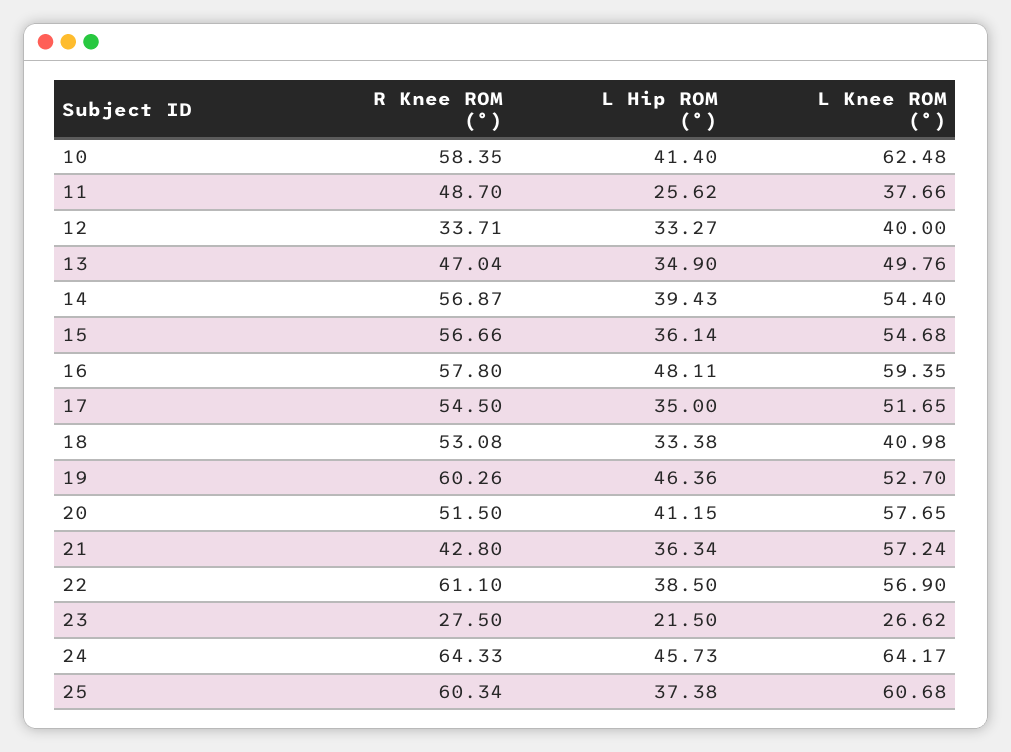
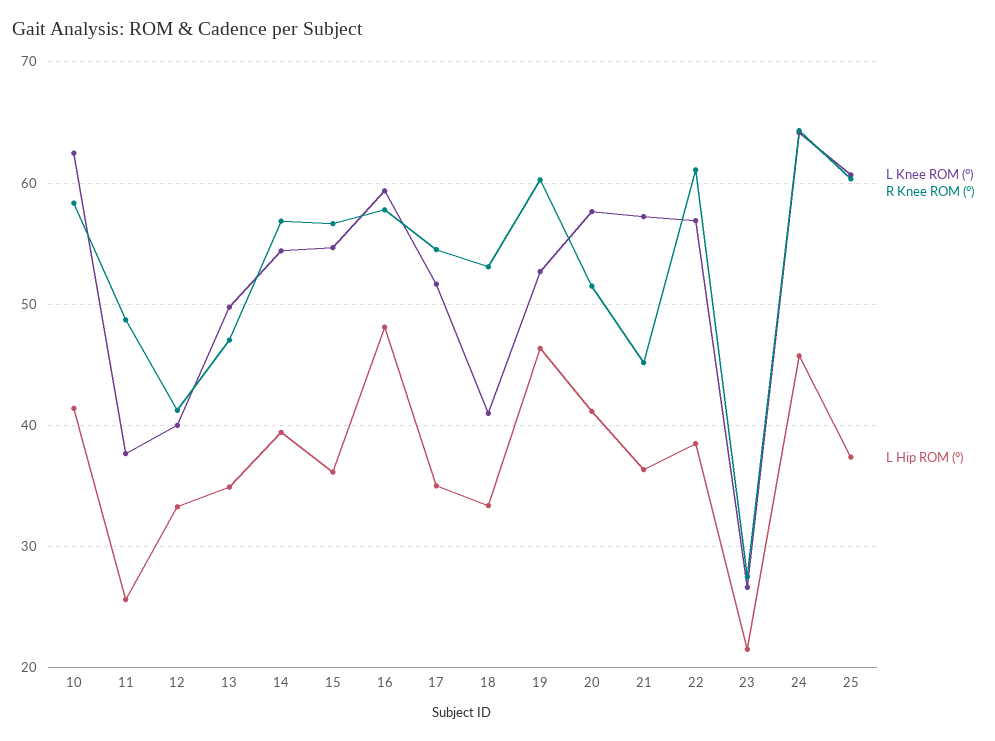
R Knee ROM (°), 12: 33.71 -> 41
R Knee ROM (°), 21: 42.8 -> 45

